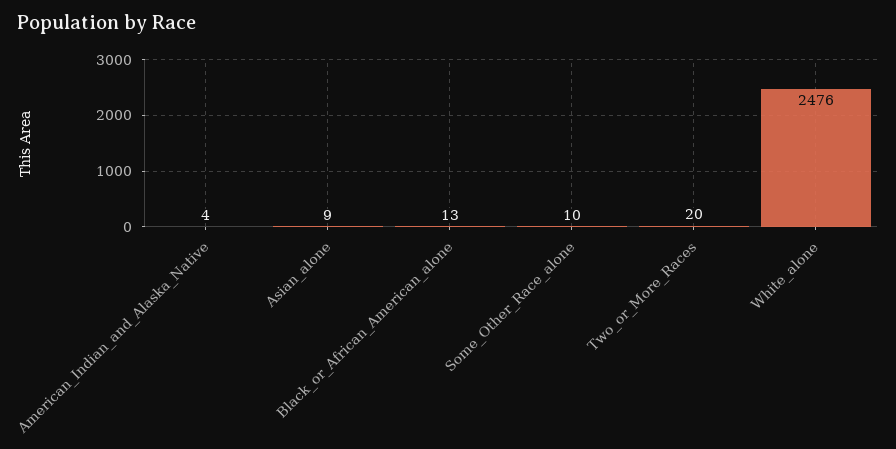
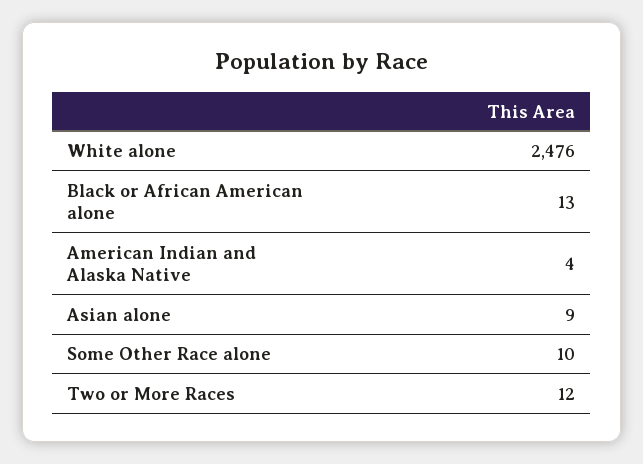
Two_or_More_Races: 20 -> 12

